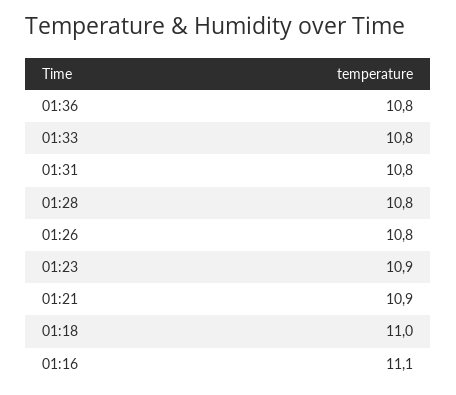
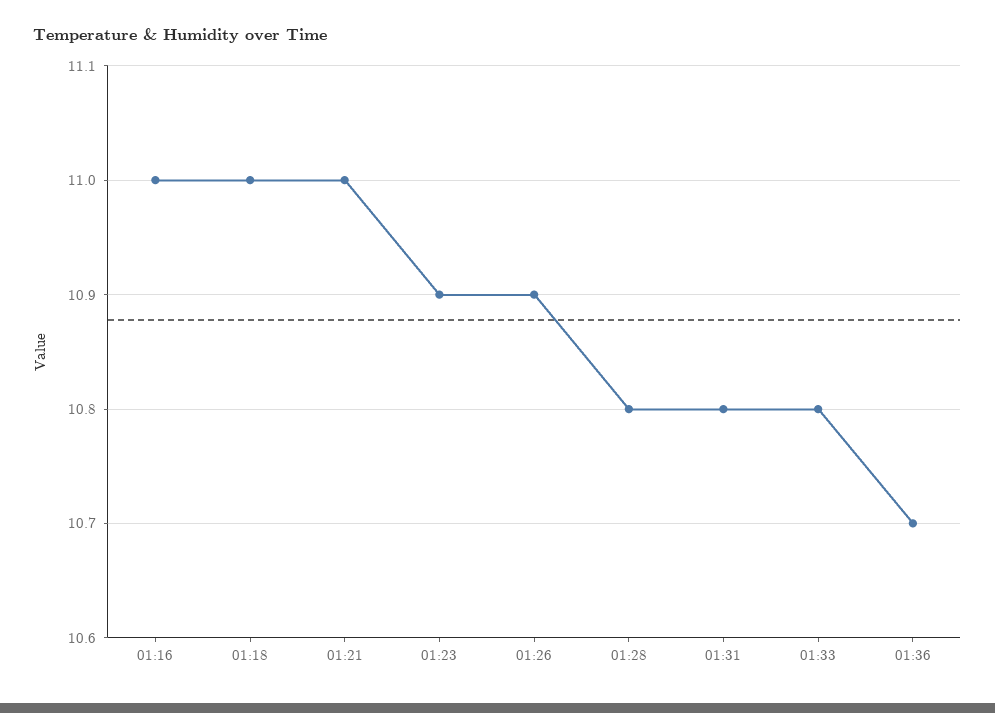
01:36: 10.8 -> 10.7
01:26: 10.8 -> 10.9
01:21: 10.9 -> 11
01:16: 11.1 -> 11

